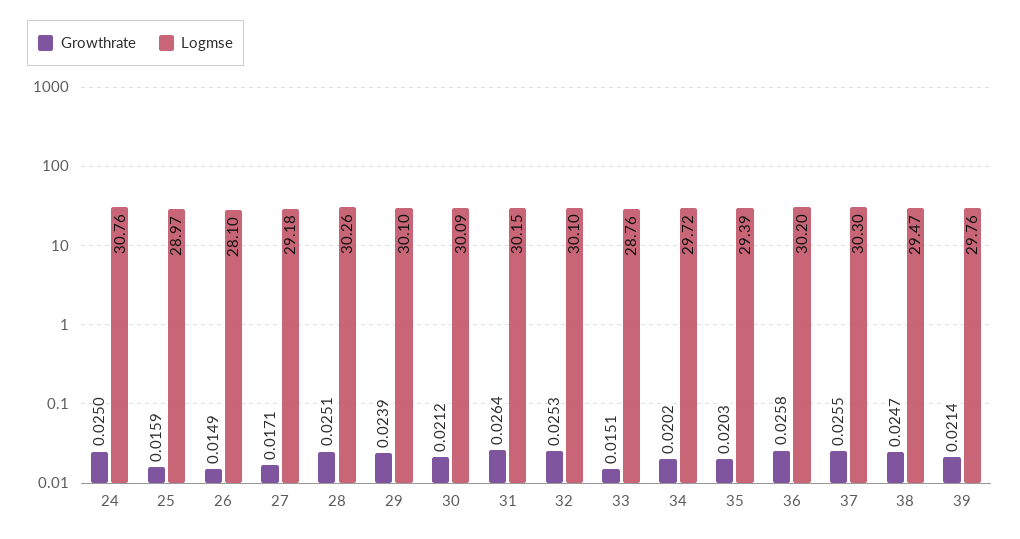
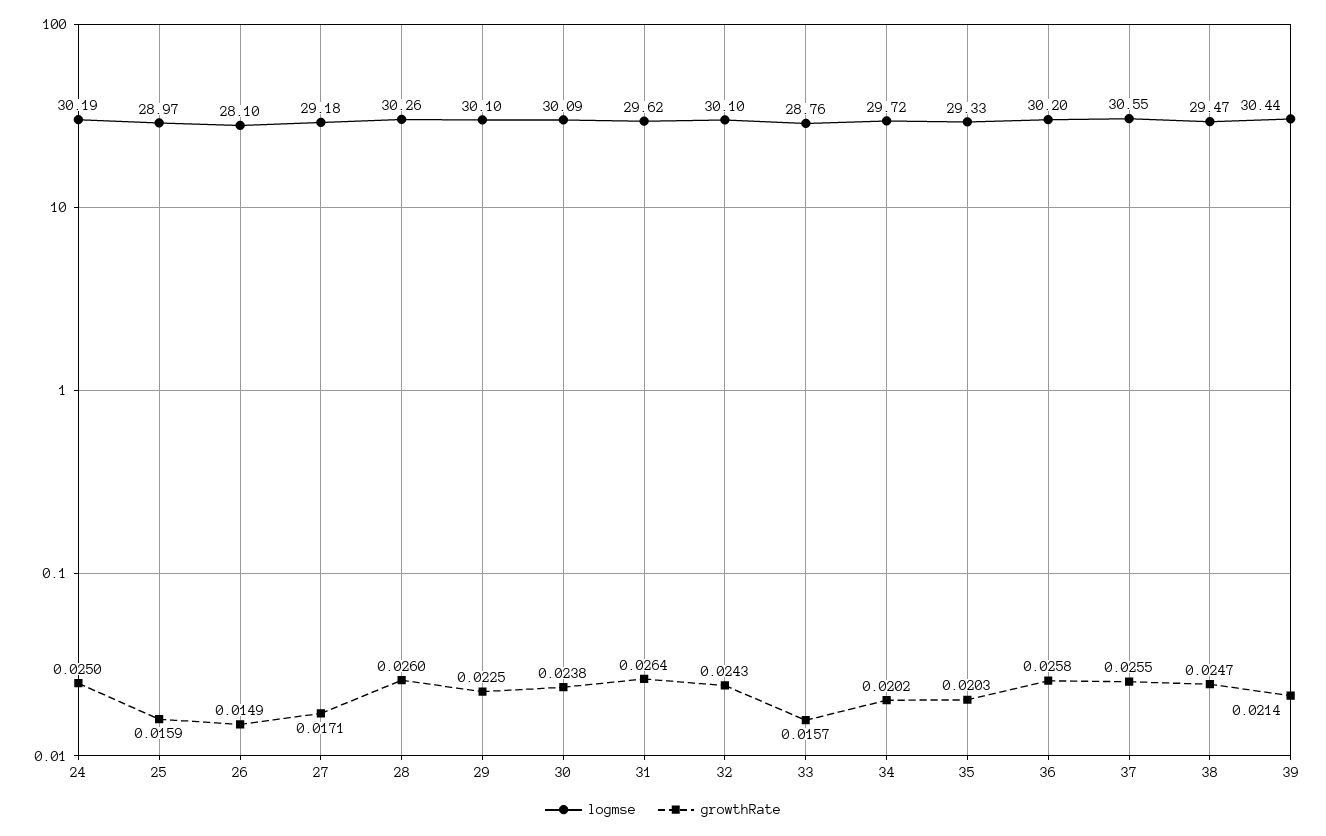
Logmse, 24: 30.76 -> 30.19
Growthrate, 28: 0.0251 -> 0.026
Growthrate, 29: 0.0239 -> 0.0225
Growthrate, 30: 0.0212 -> 0.0238
Logmse, 31: 30.15 -> 29.62
Growthrate, 32: 0.0253 -> 0.0243
Growthrate, 33: 0.0151 -> 0.0157
Logmse, 35: 29.39 -> 29.33
Logmse, 37: 30.3 -> 30.55
Logmse, 39: 29.76 -> 30.44

